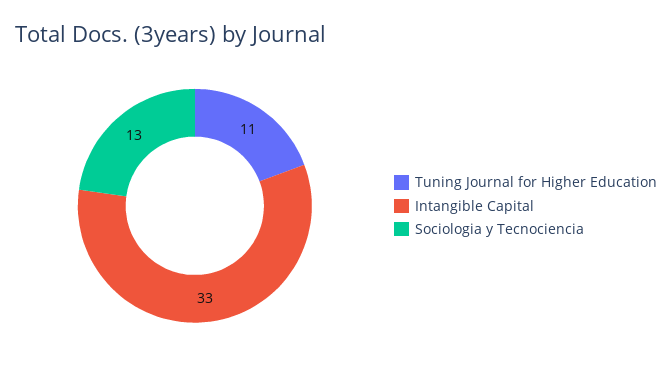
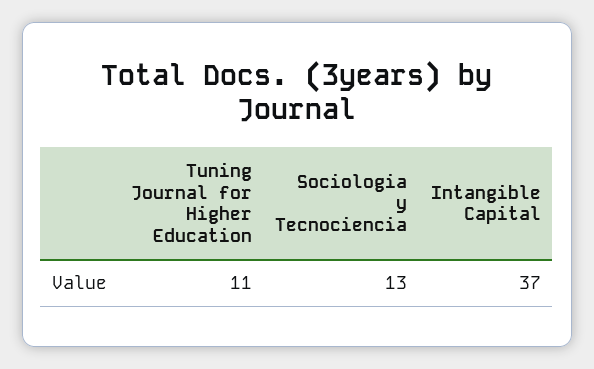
Intangible Capital: 33 -> 37

